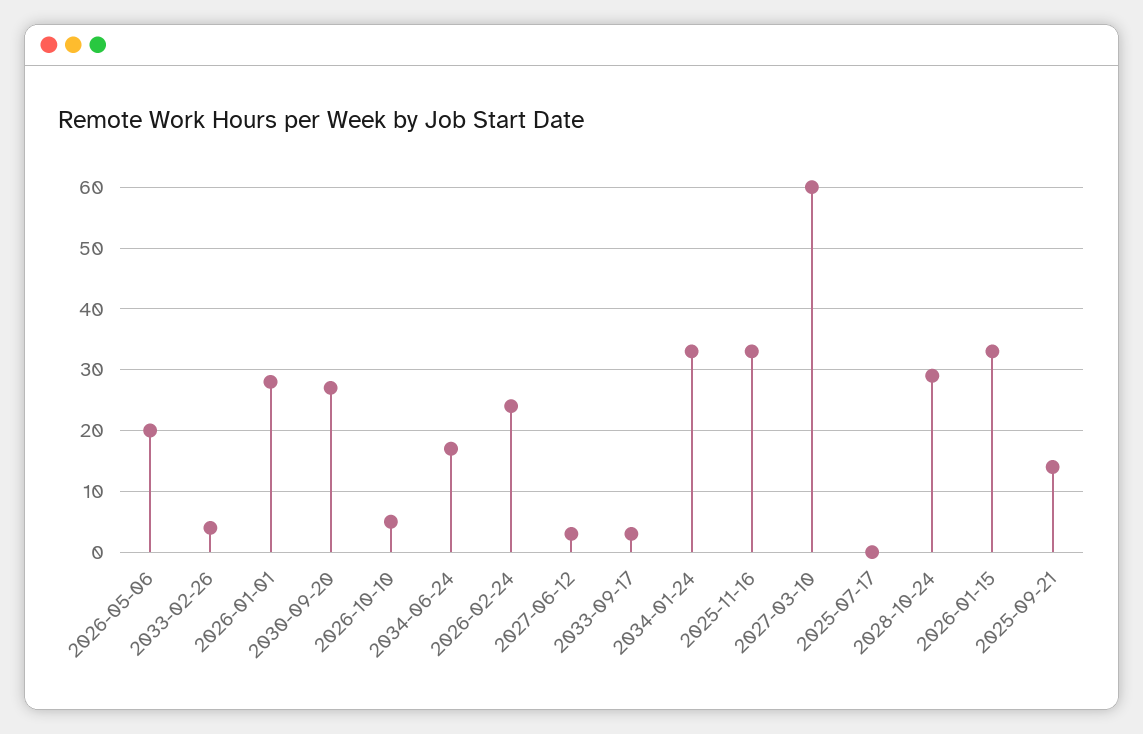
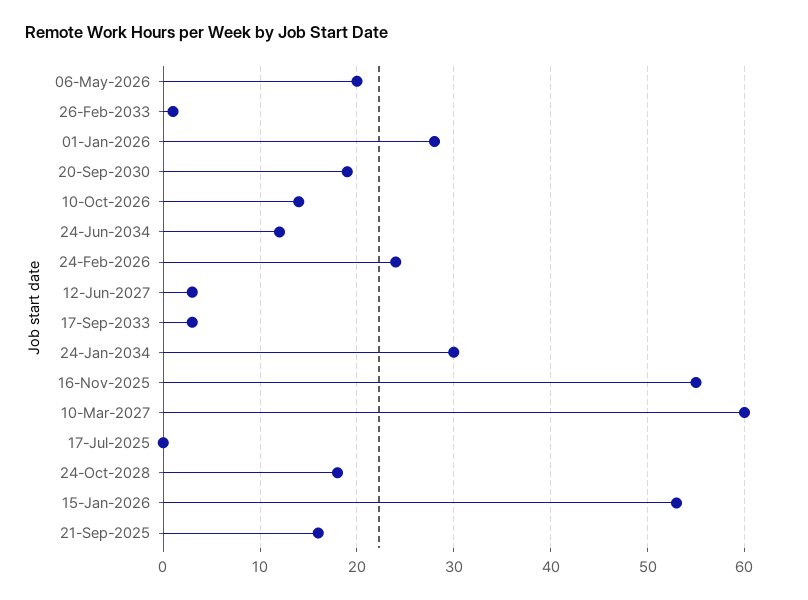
2033-02-26: 4 -> 1
2030-09-20: 27 -> 19
2026-10-10: 5 -> 14
2034-06-24: 17 -> 12
2034-01-24: 33 -> 30
2025-11-16: 33 -> 55
2028-10-24: 29 -> 18
2026-01-15: 33 -> 53
2025-09-21: 14 -> 16

